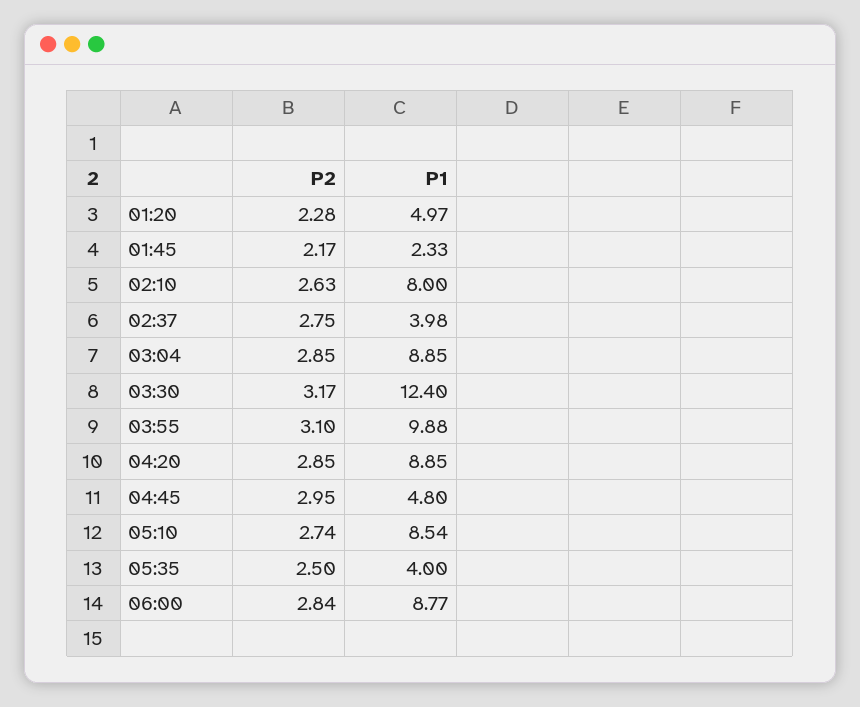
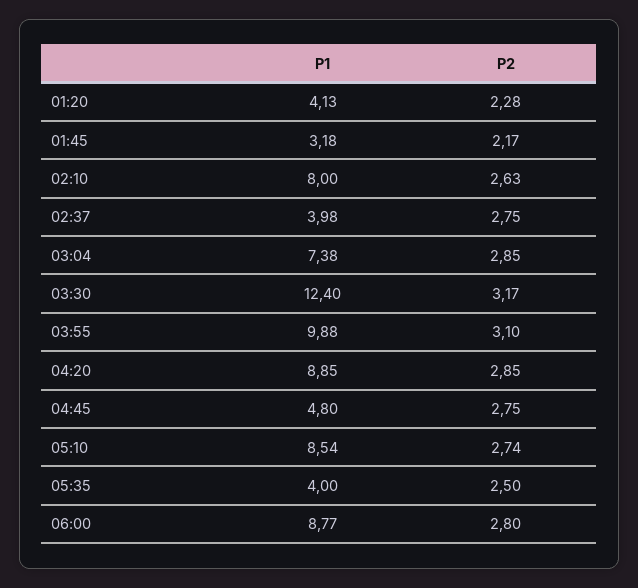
P1, 01:20: 4.97 -> 4.13
P1, 01:45: 2.33 -> 3.18
P1, 03:04: 8.85 -> 7.38
P2, 04:45: 2.95 -> 2.75
P2, 06:00: 2.84 -> 2.8

